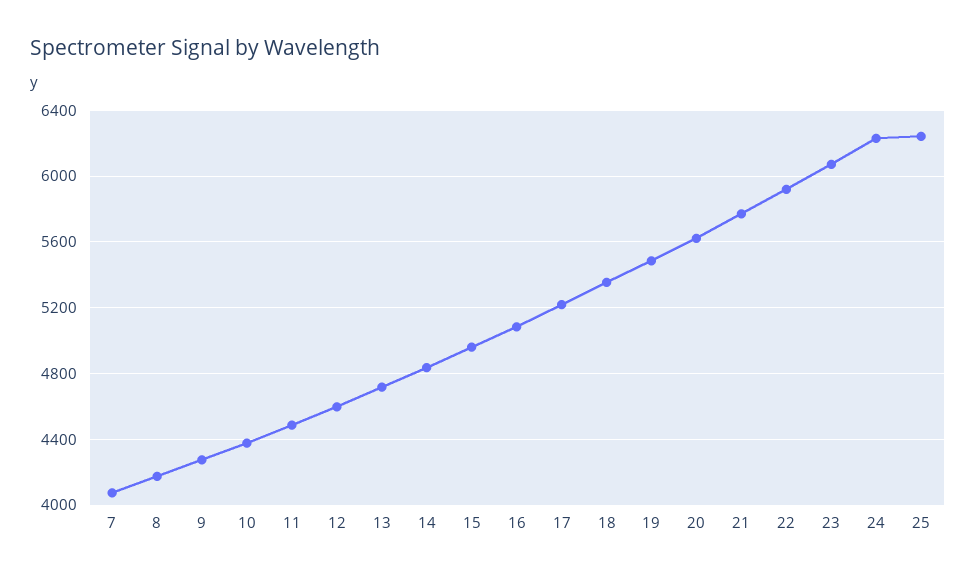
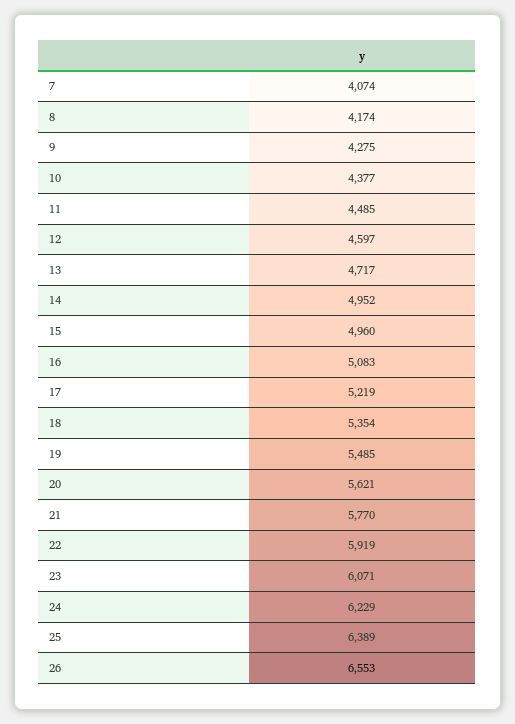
14: 4850 -> 4952
25: 6250 -> 6389
26: none -> 6553

